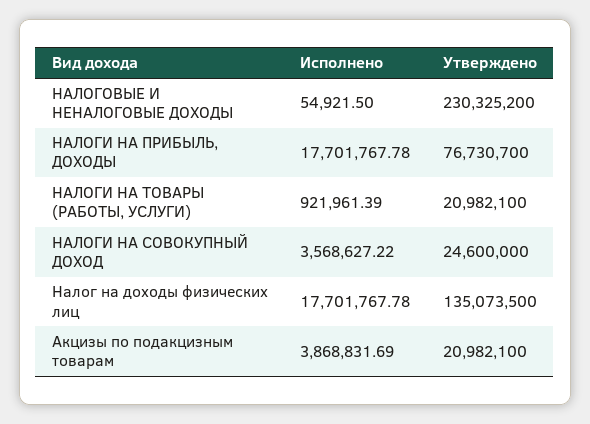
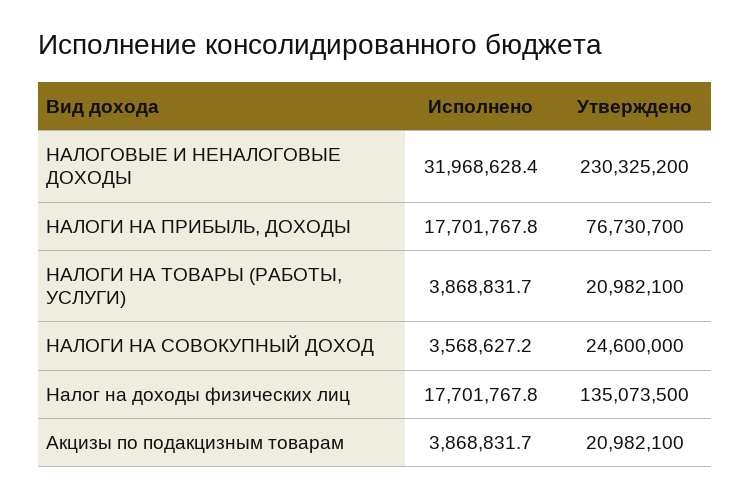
Исполнено, НАЛОГОВЫЕ И НЕНАЛОГОВЫЕ ДОХОДЫ: 54921.5 -> 31968628.4
Исполнено, НАЛОГИ НА ТОВАРЫ (РАБОТЫ, УСЛУГИ): 921961.39 -> 3868831.7

